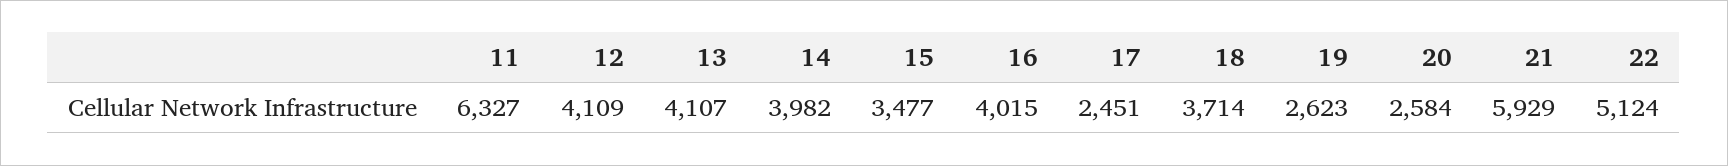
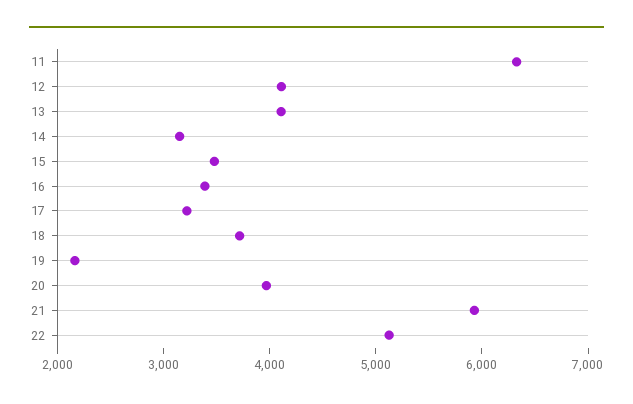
14: 3982 -> 3200
16: 4015 -> 3400
17: 2451 -> 3200
19: 2623 -> 2200
20: 2584 -> 4000

